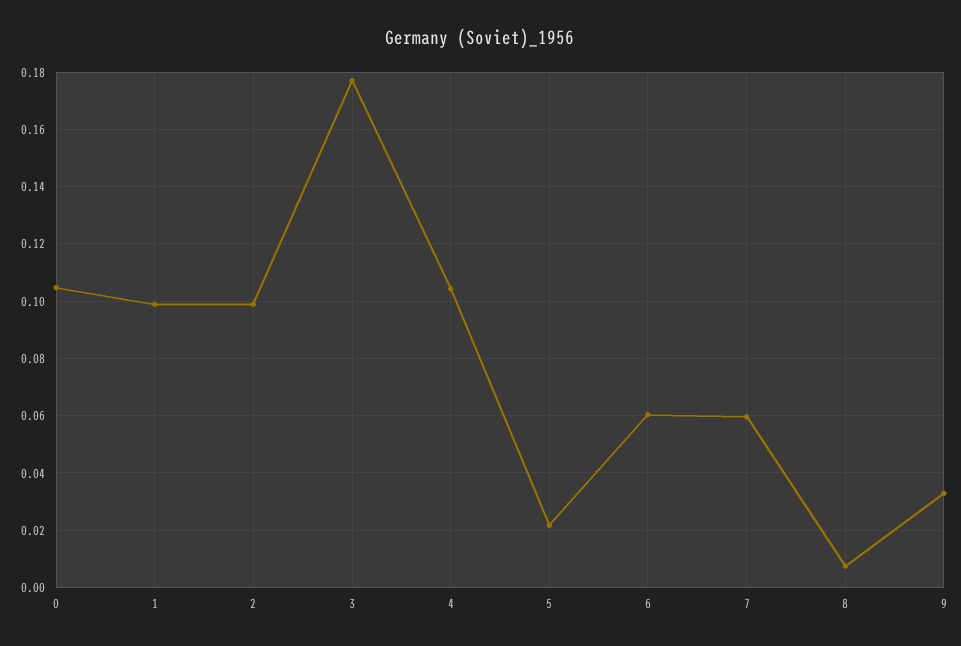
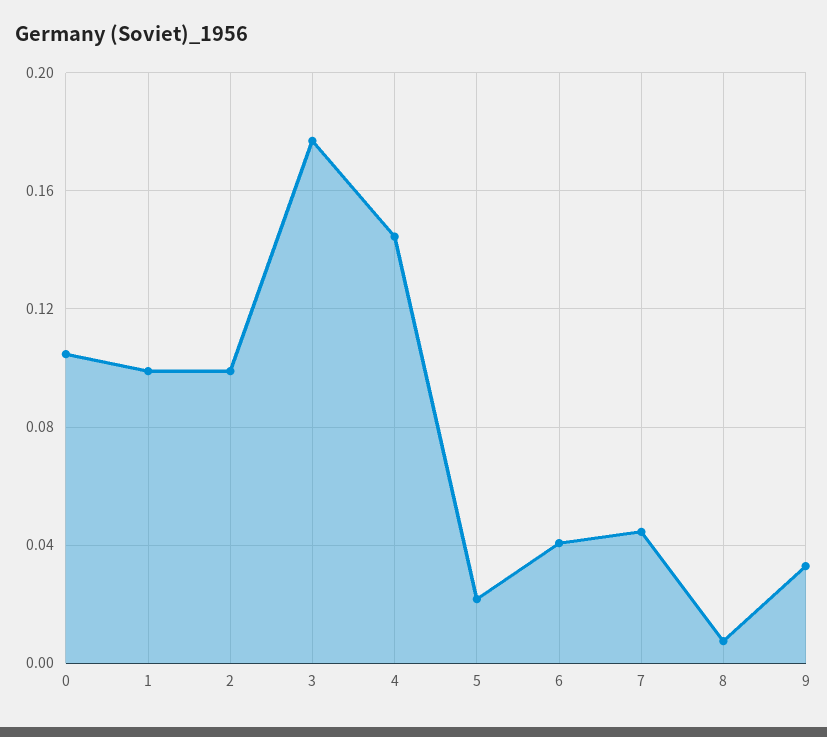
4: 0.105 -> 0.145
6: 0.06 -> 0.04
7: 0.06 -> 0.045

